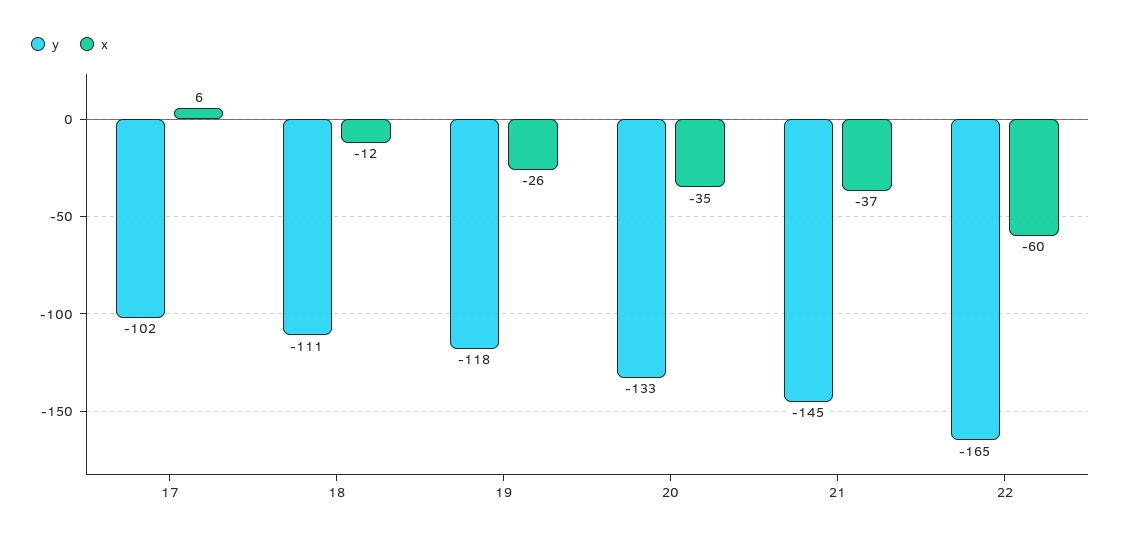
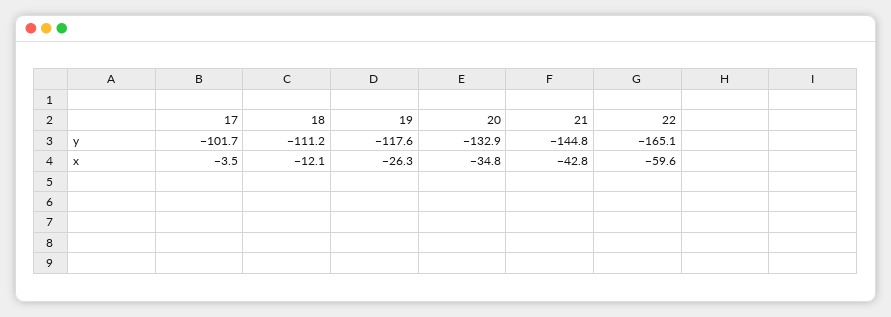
x, 17: 6 -> -3.5
x, 21: -37 -> -42.8

